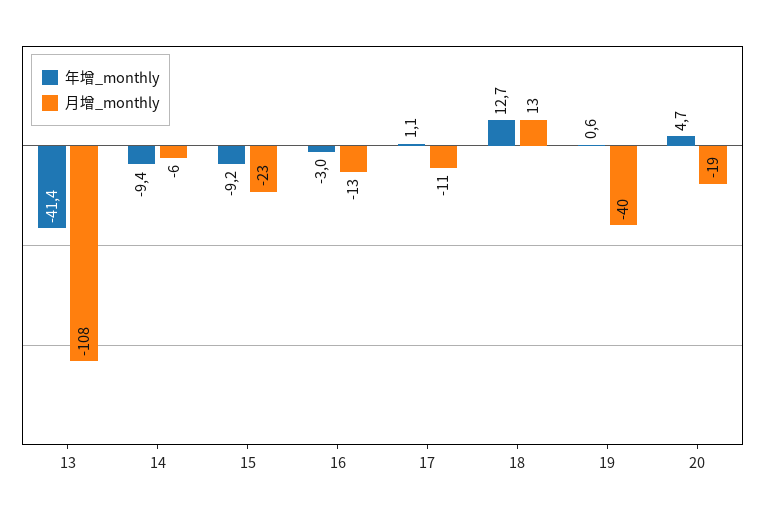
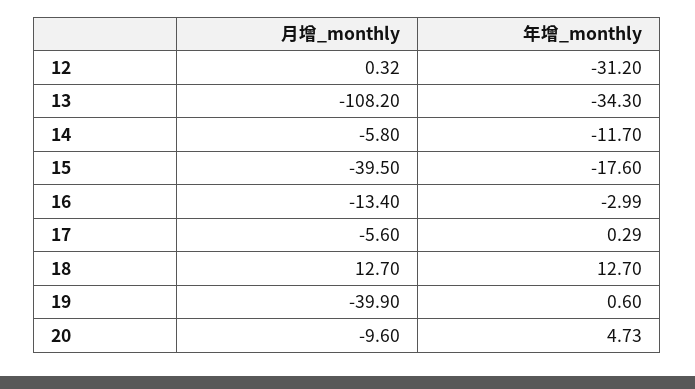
年增_monthly, 13: -41.4 -> -34.3
年增_monthly, 14: -9.4 -> -11.7
年增_monthly, 15: -9.2 -> -17.6
月增_monthly, 15: -23 -> -39.5
年增_monthly, 17: 1.1 -> 0.29
月增_monthly, 17: -11 -> -5.6
月增_monthly, 20: -19 -> -9.6
月增_monthly, 12: none -> 0.32
年增_monthly, 12: none -> -31.2

